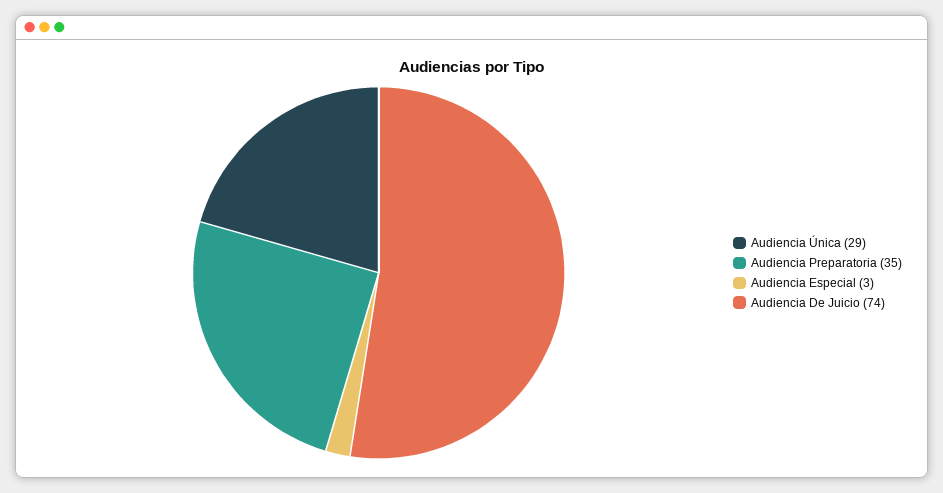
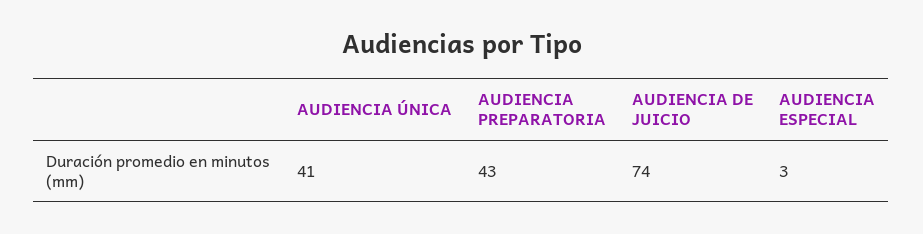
Audiencia Única: 29 -> 41
Audiencia Preparatoria: 35 -> 43

